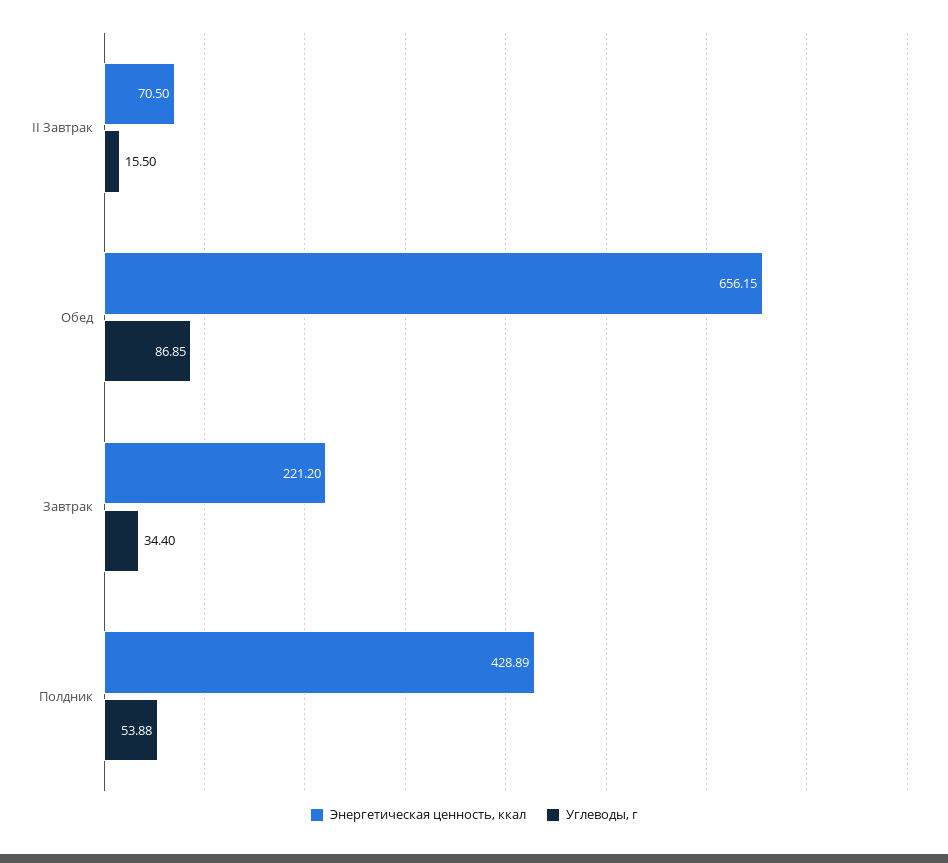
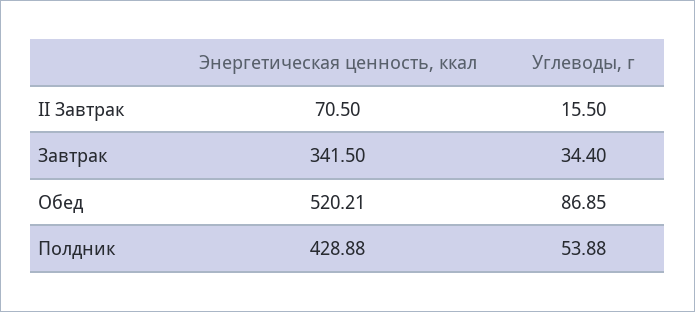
Энергетическая ценность, ккал, Обед: 656.15 -> 520.21
Энергетическая ценность, ккал, Завтрак: 221.2 -> 341.5
Энергетическая ценность, ккал, Полдник: 428.89 -> 428.88

